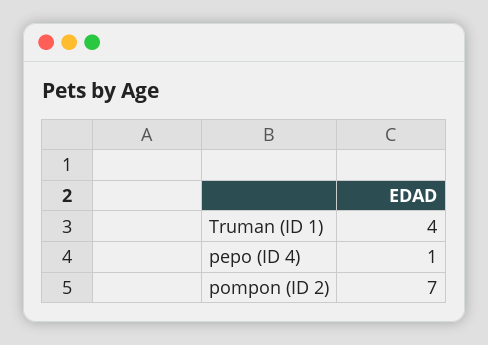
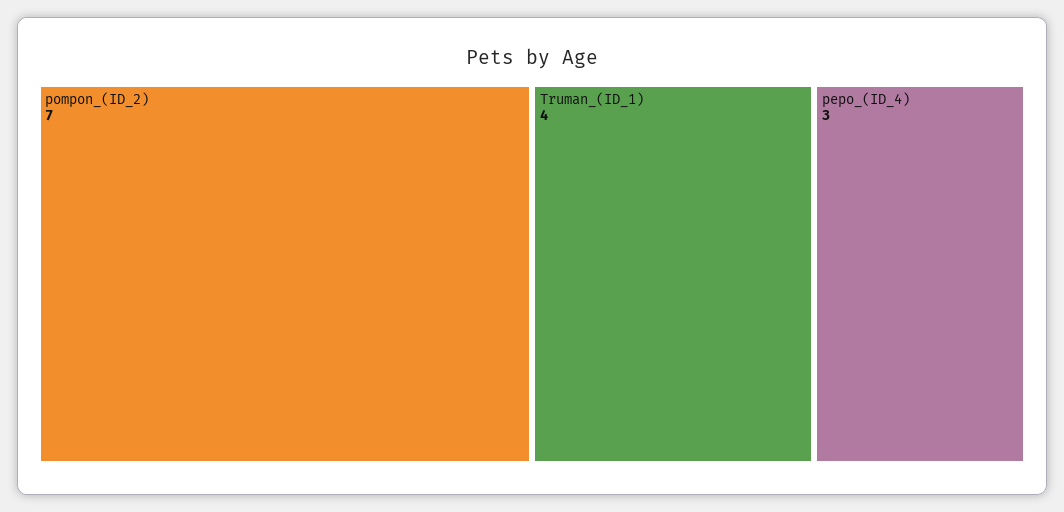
pepo (ID 4): 1 -> 3

